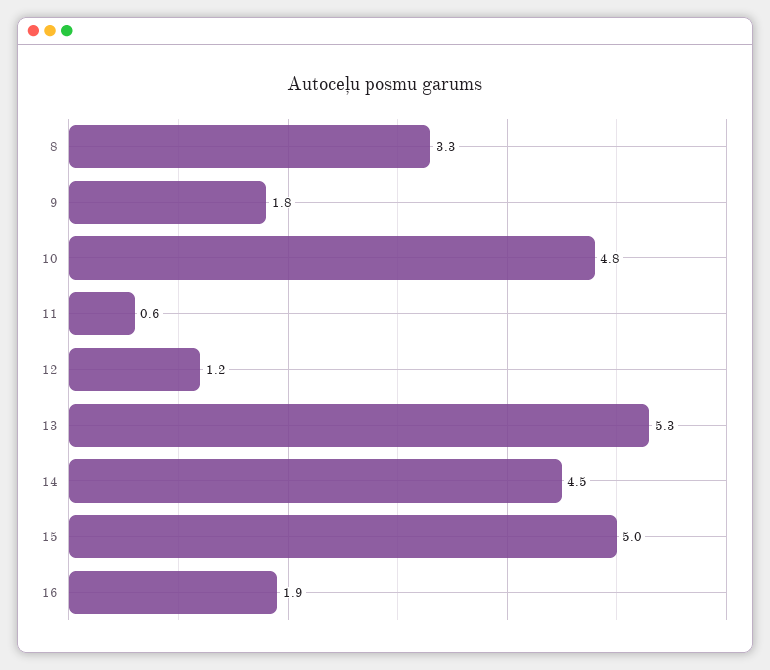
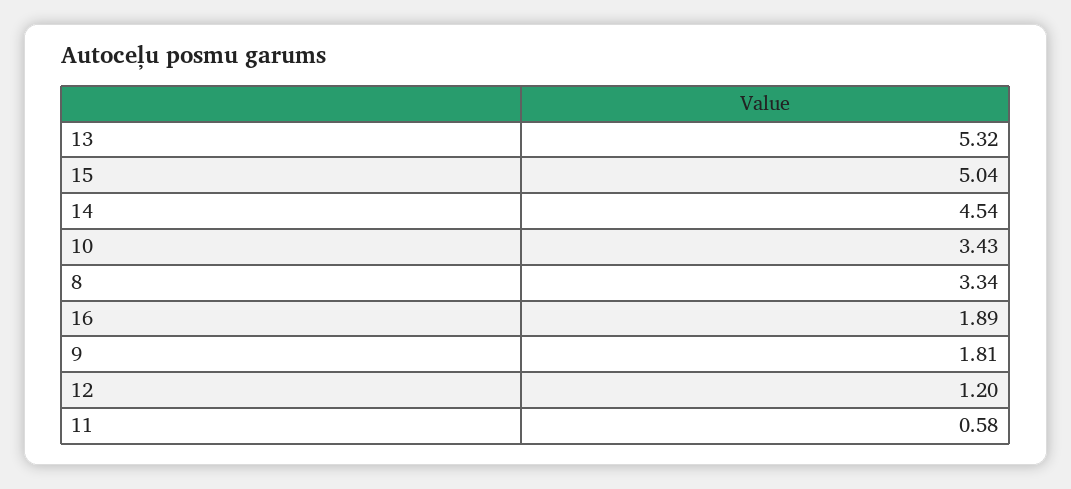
10: 4.8 -> 3.43

